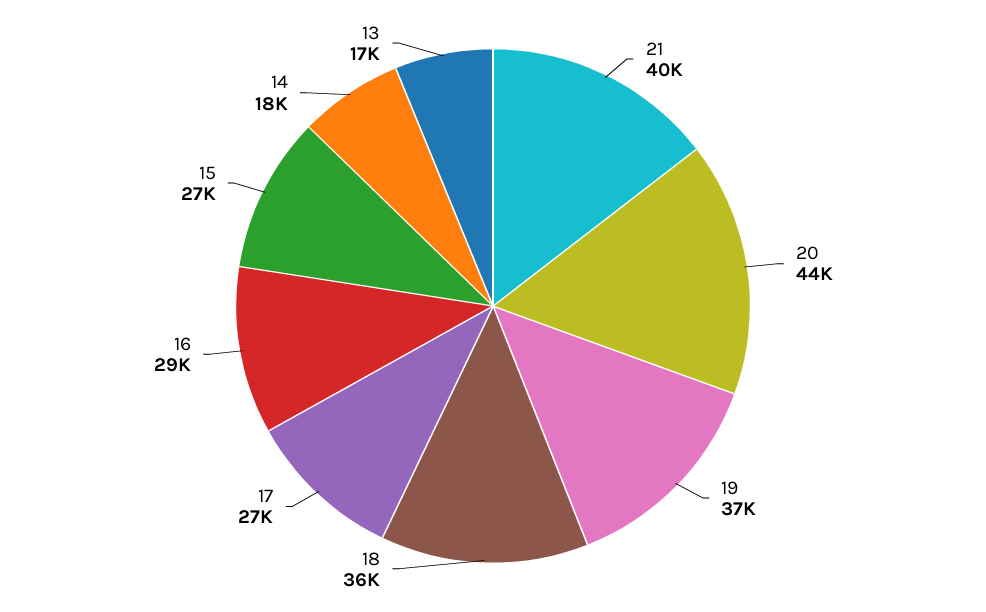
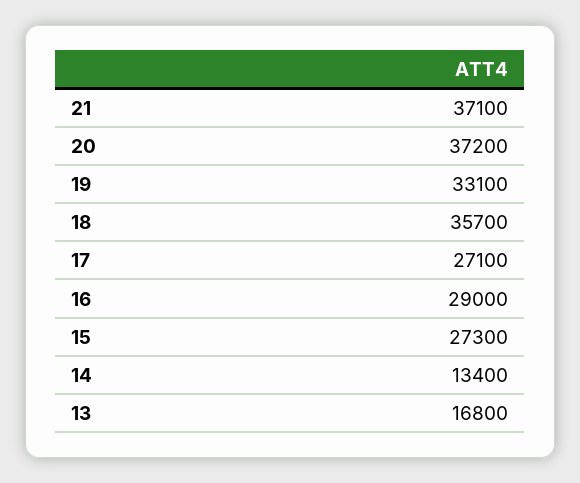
21: 40000 -> 37100
20: 44000 -> 37200
19: 37000 -> 33100
14: 18000 -> 13400

